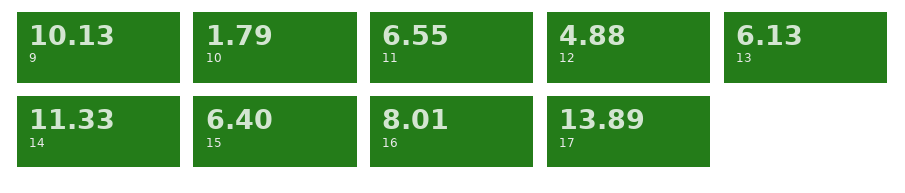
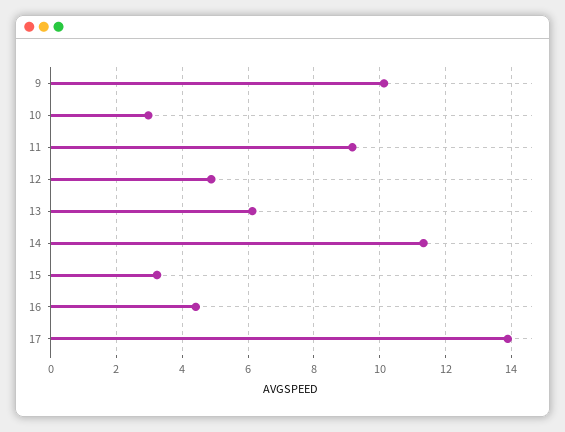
10: 1.79 -> 3
11: 6.55 -> 9.2
15: 6.4 -> 3.2
16: 8.01 -> 4.4

